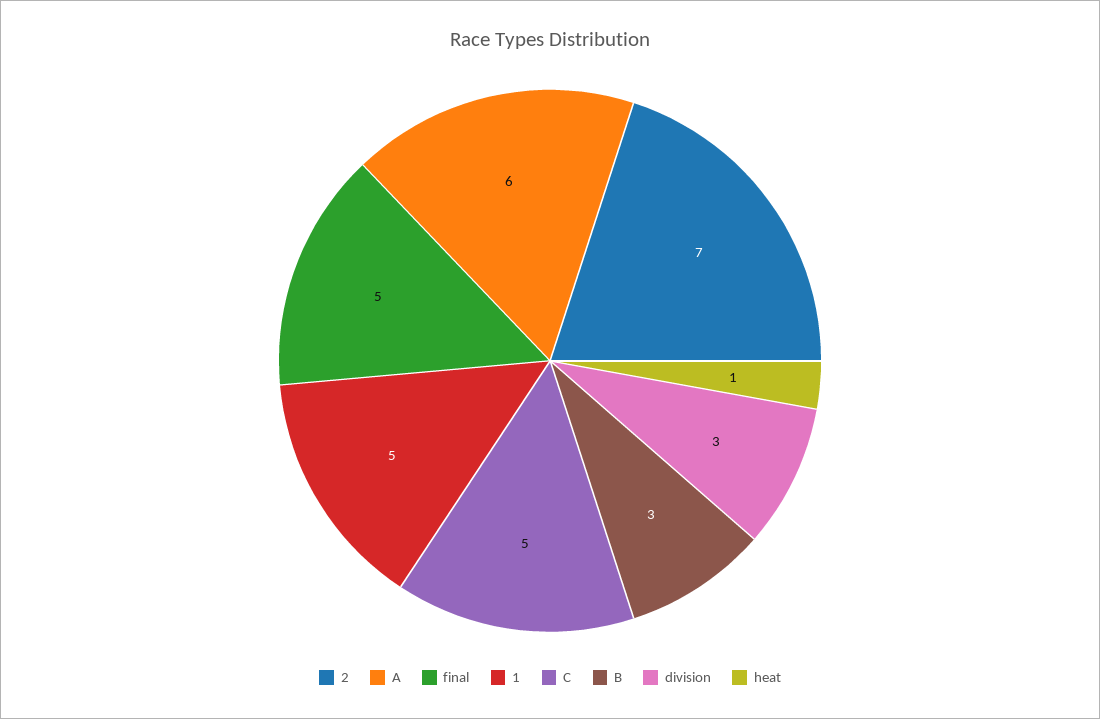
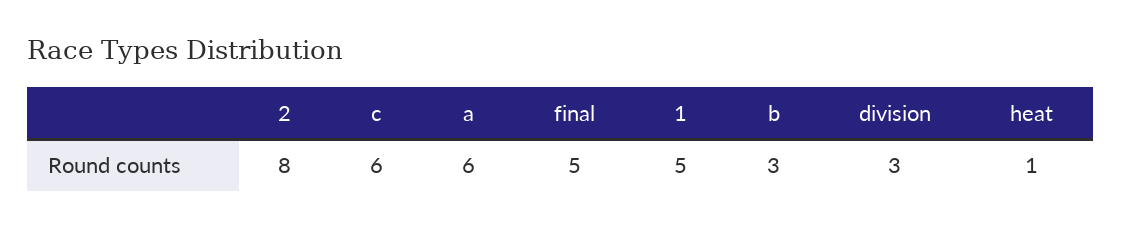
2: 7 -> 8
C: 5 -> 6

